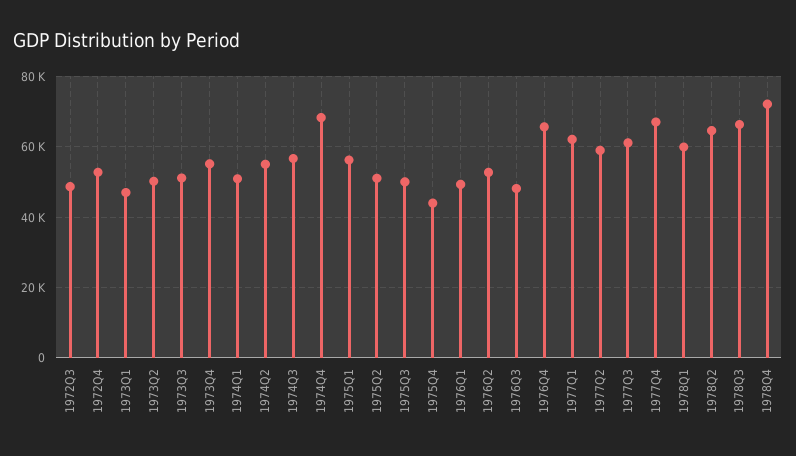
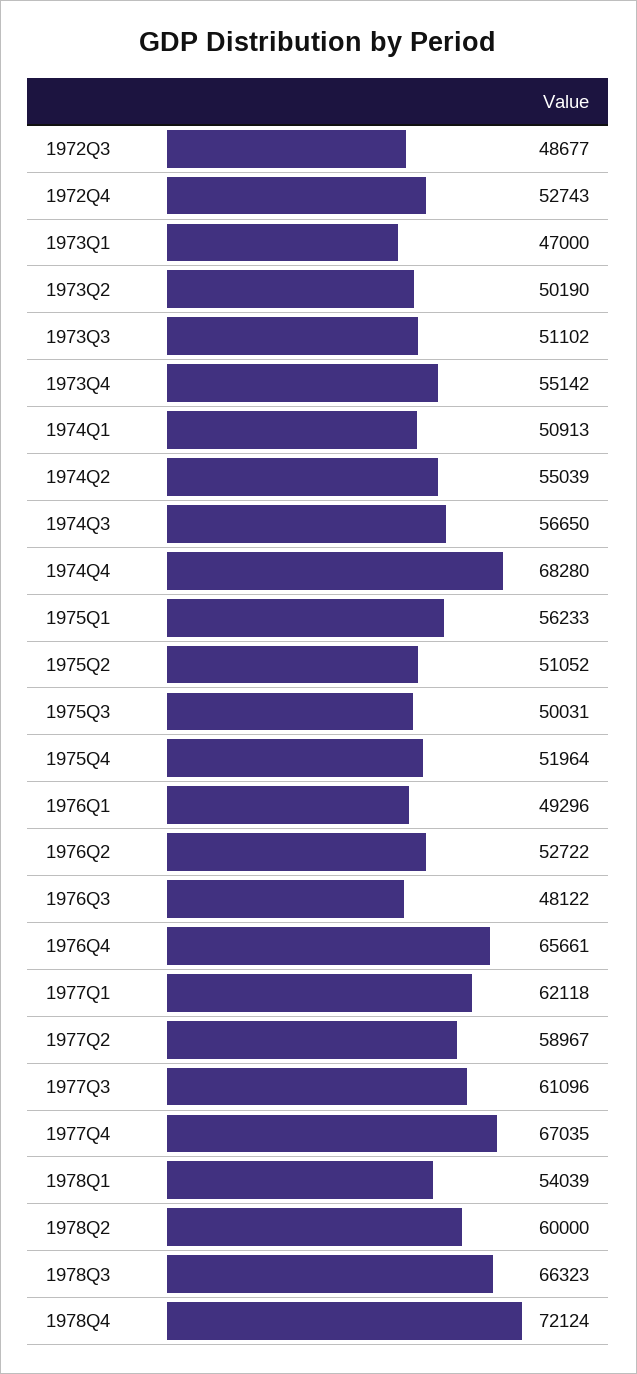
1975Q4: 44000 -> 51964
1978Q1: 60000 -> 54039
1978Q2: 64000 -> 60000

